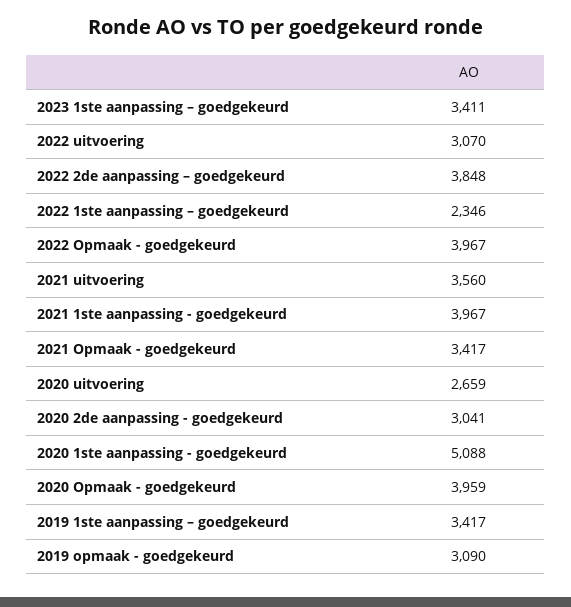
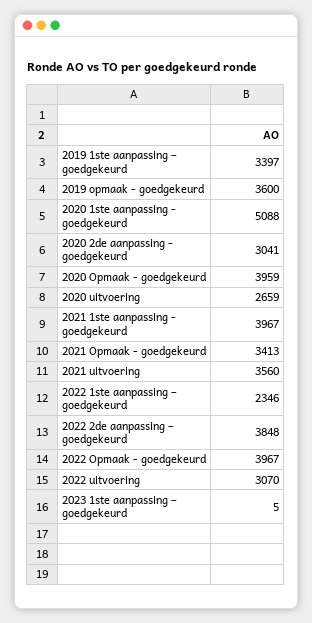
2023 1ste aanpassing – goedgekeurd: 3411 -> 5
2021 Opmaak - goedgekeurd: 3417 -> 3413
2019 1ste aanpassing – goedgekeurd: 3417 -> 3397
2019 opmaak - goedgekeurd: 3090 -> 3600

